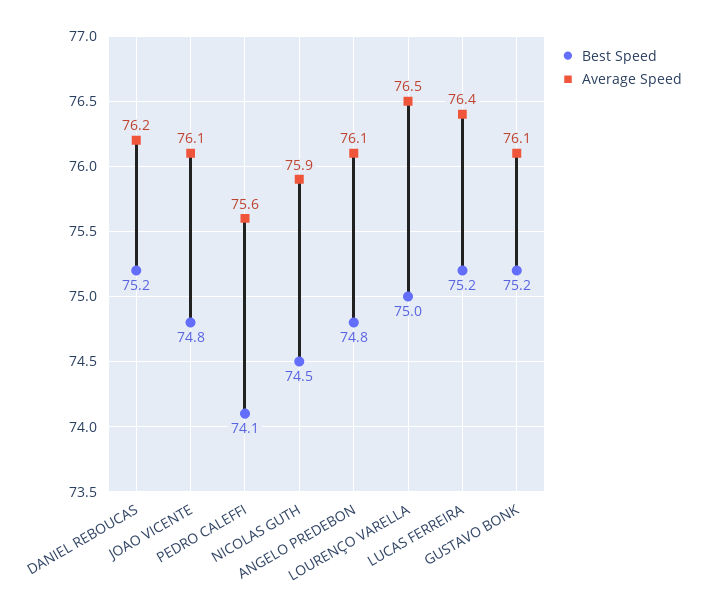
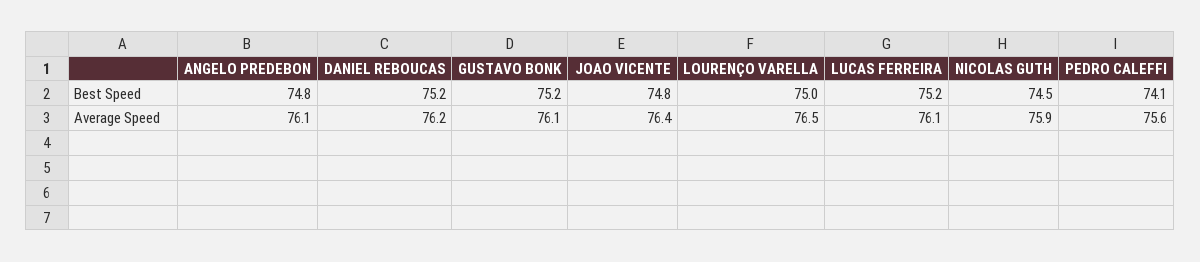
Average Speed, JOAO VICENTE: 76.1 -> 76.4
Average Speed, LUCAS FERREIRA: 76.4 -> 76.1

